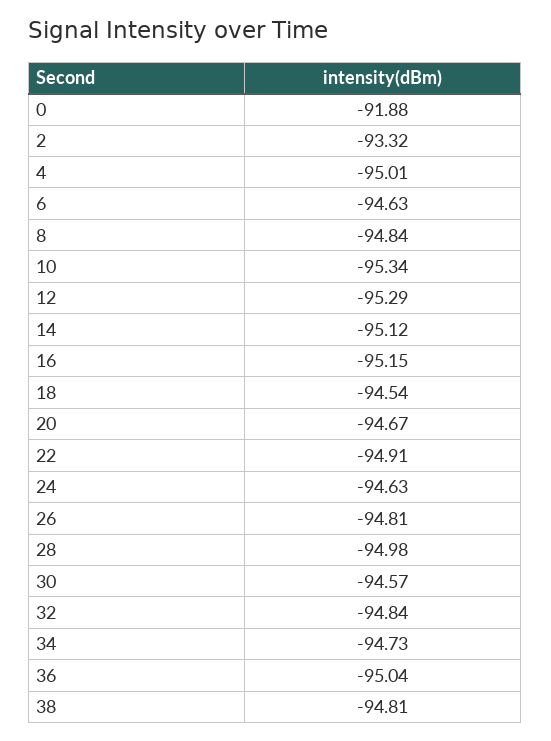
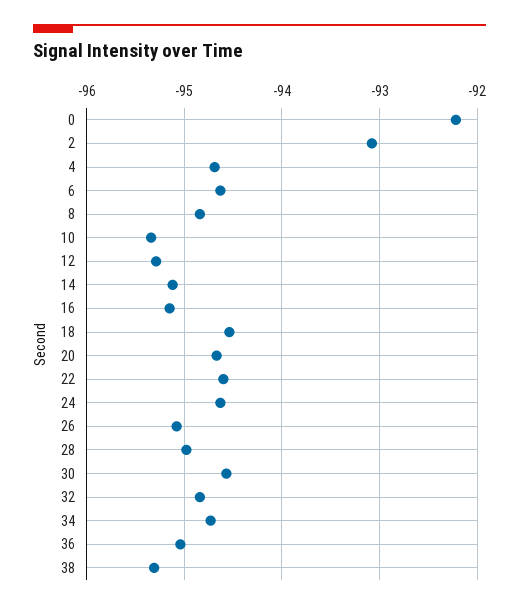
0: -91.88 -> -92.2
2: -93.32 -> -93.1
4: -95.01 -> -94.7
22: -94.91 -> -94.6
26: -94.81 -> -95.1
38: -94.81 -> -95.3

